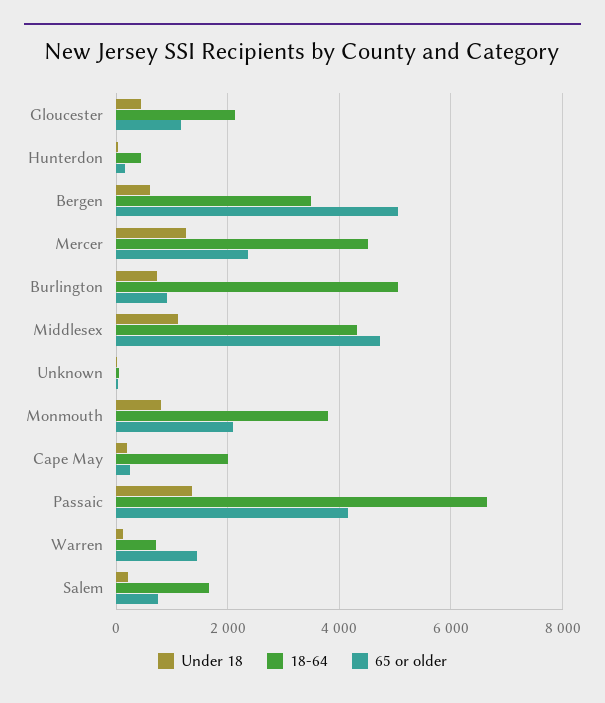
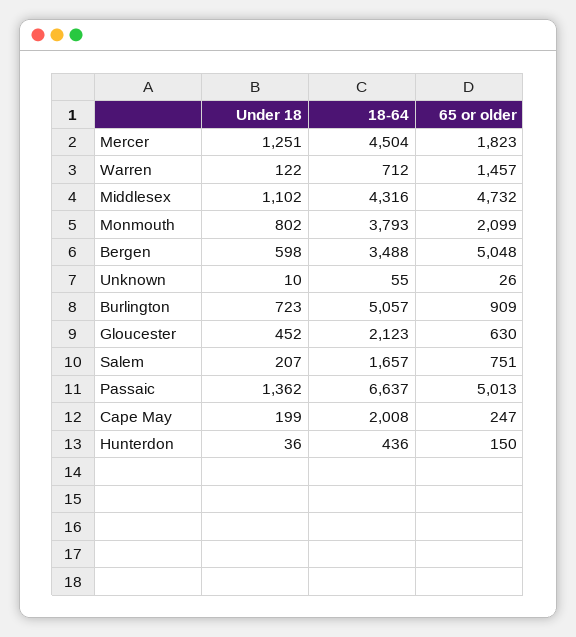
65 or older, Gloucester: 1200 -> 630
65 or older, Mercer: 2400 -> 1823
65 or older, Passaic: 4200 -> 5013

